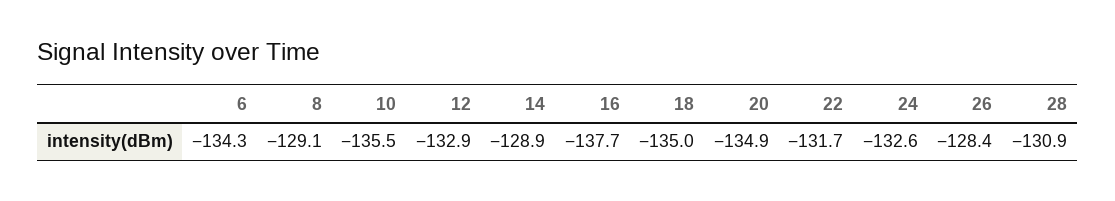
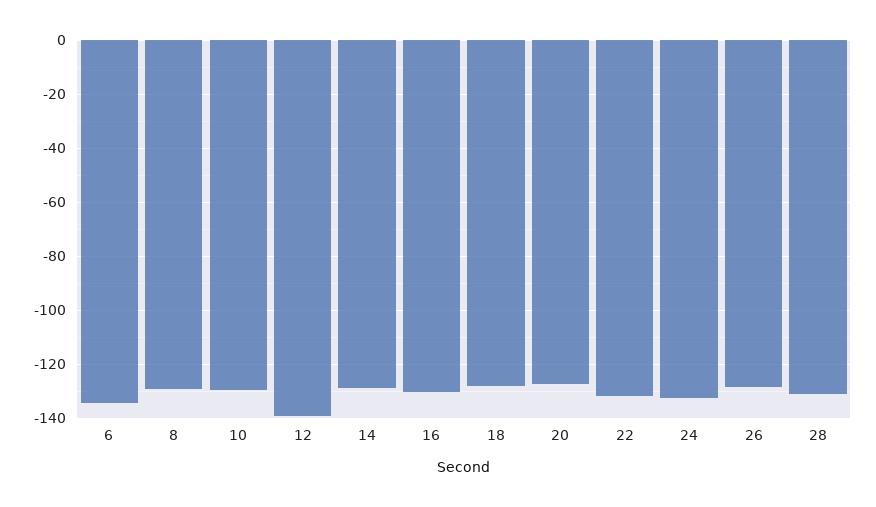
10: -135.5 -> -130
12: -132.9 -> -140
16: -137.7 -> -130
18: -135 -> -127.5
20: -134.9 -> -127.5

